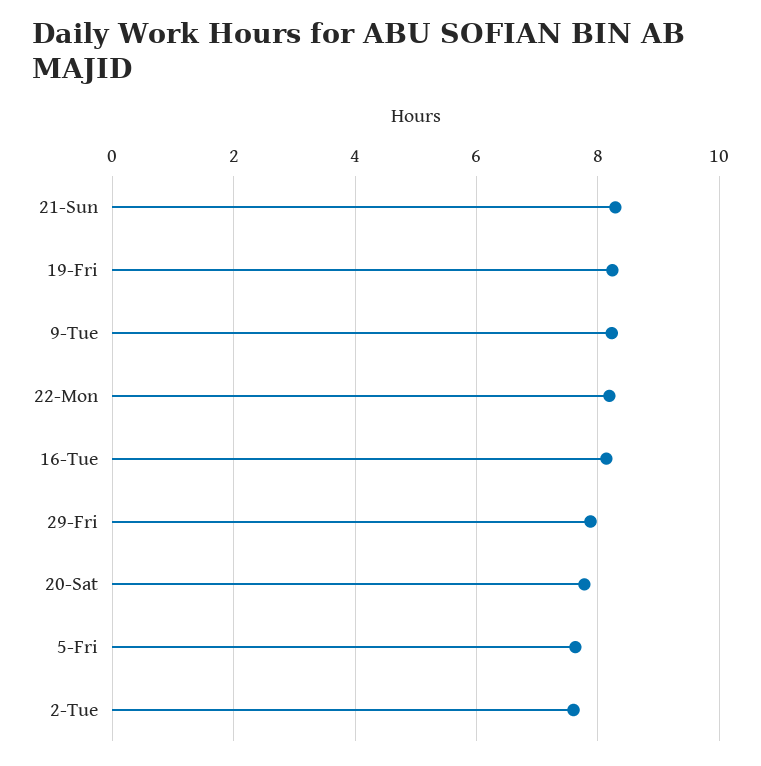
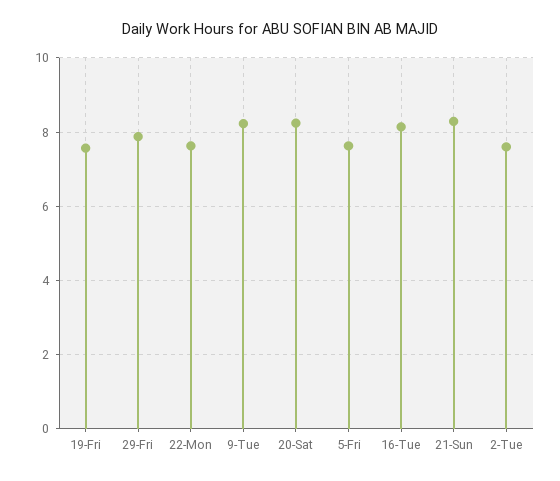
19-Fri: 8.2 -> 7.6
22-Mon: 8.2 -> 7.6
20-Sat: 7.8 -> 8.2

